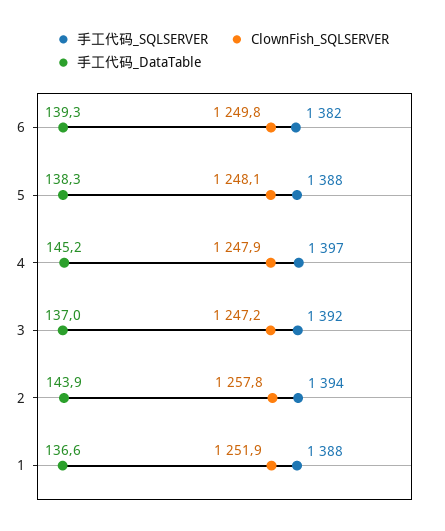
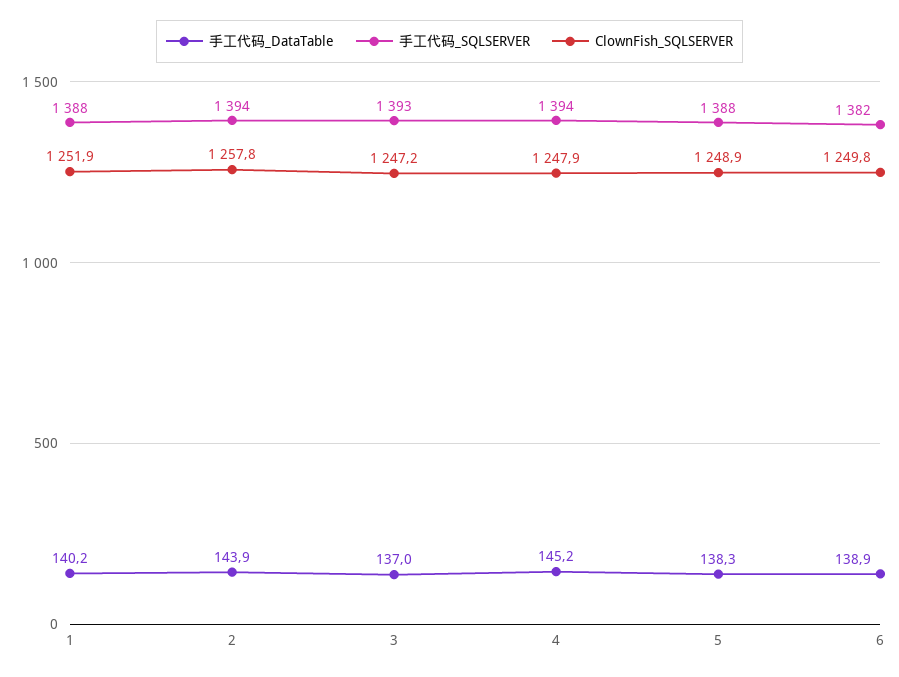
手工代码_DataTable, 6: 139.3 -> 138.9
ClownFish_SQLSERVER, 5: 1248.1 -> 1248.9
手工代码_SQLSERVER, 4: 1397 -> 1394
手工代码_SQLSERVER, 3: 1392 -> 1393
手工代码_DataTable, 1: 136.6 -> 140.2

